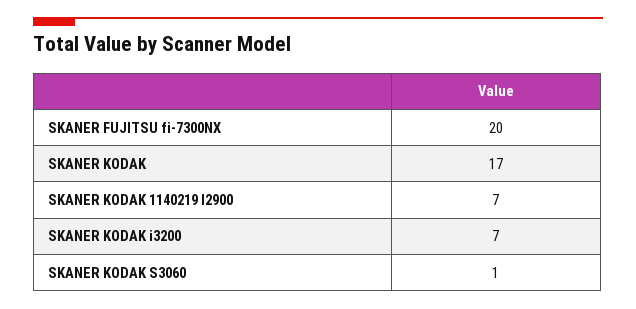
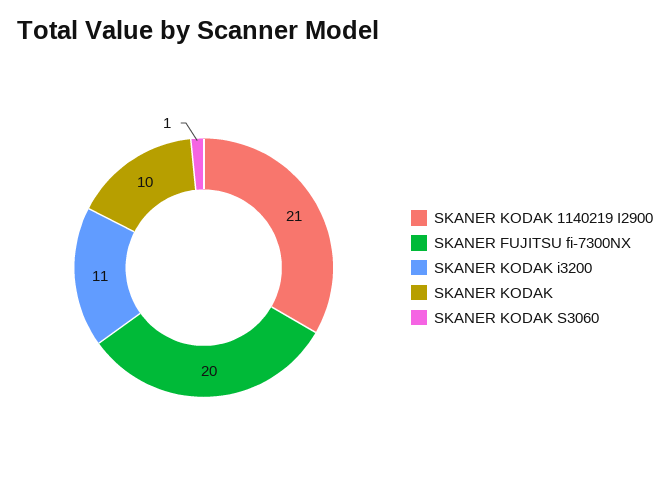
SKANER KODAK: 17 -> 10
SKANER KODAK 1140219 I2900: 7 -> 21
SKANER KODAK i3200: 7 -> 11

